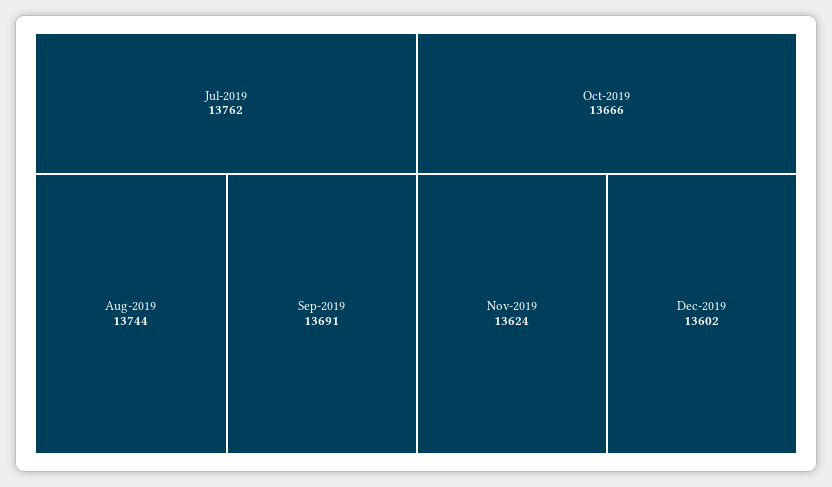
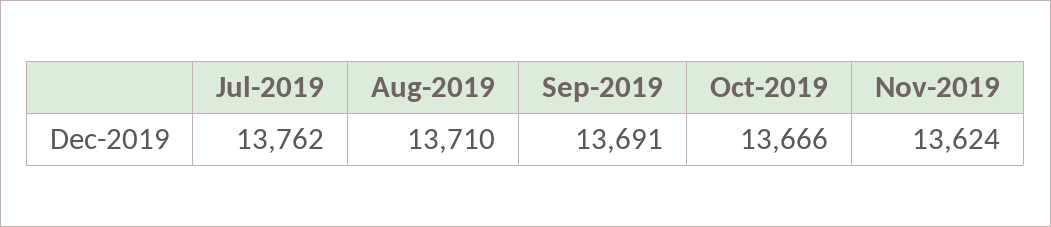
Aug-2019: 13744 -> 13710
Dec-2019: 13602 -> none

